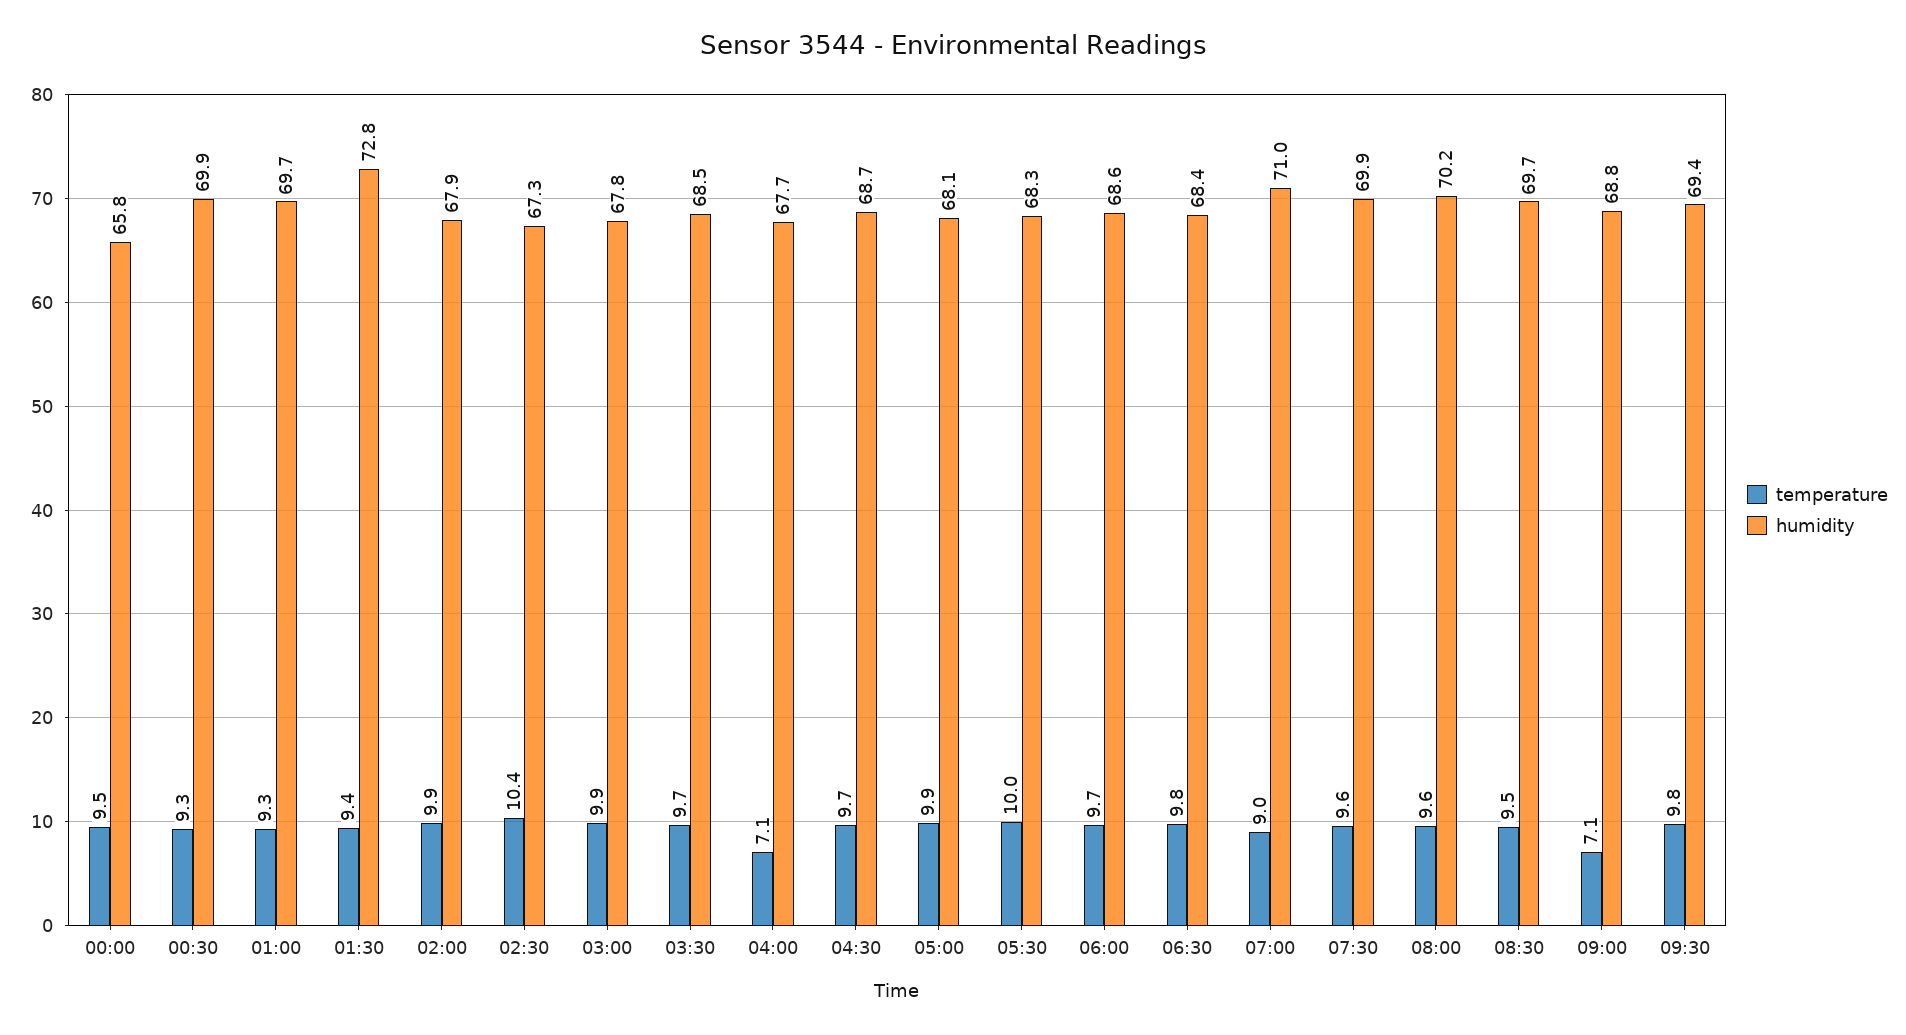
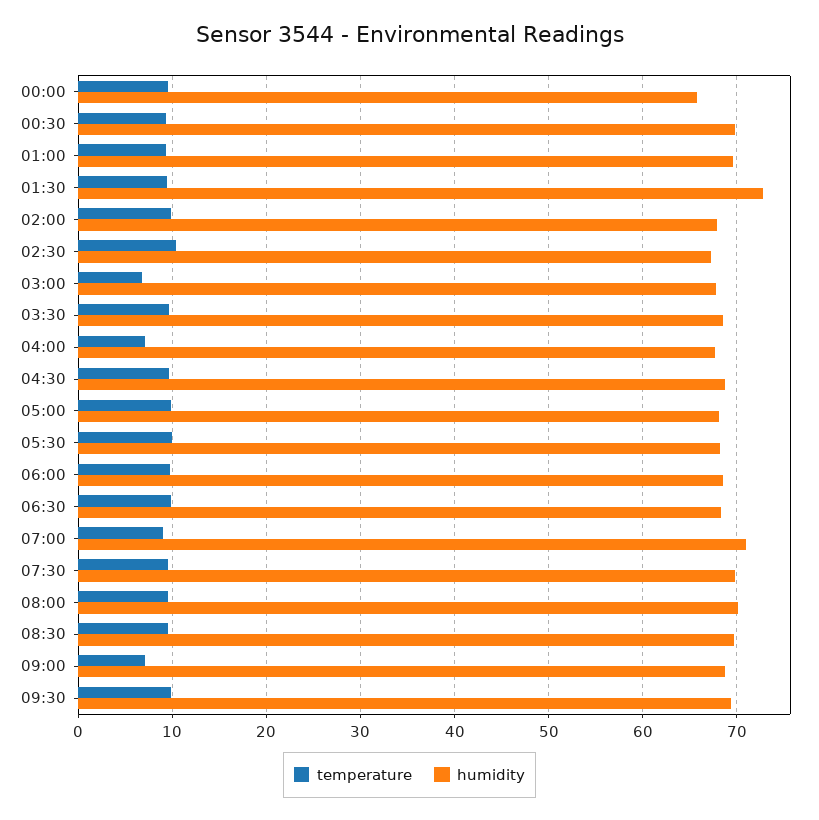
temperature, 03:00: 9.9 -> 7

